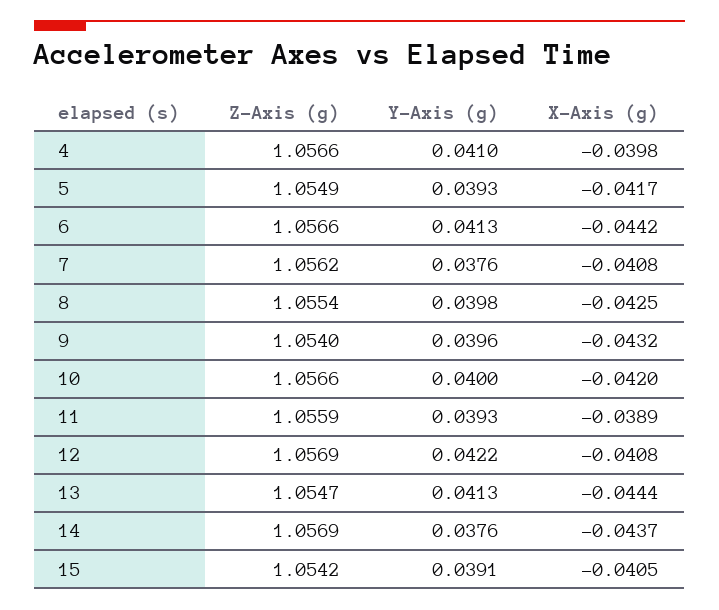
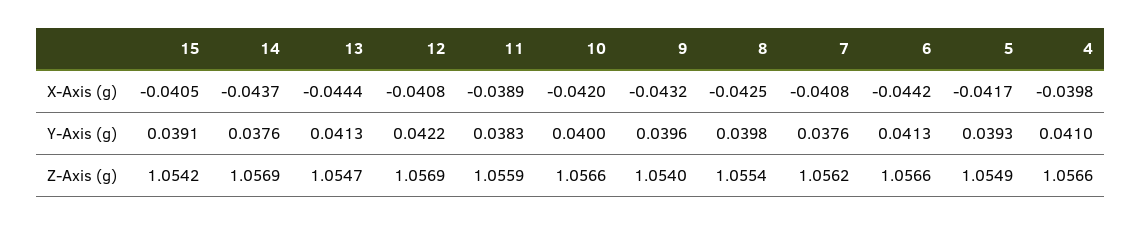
Y-Axis (g), 11: 0.0393 -> 0.0383

